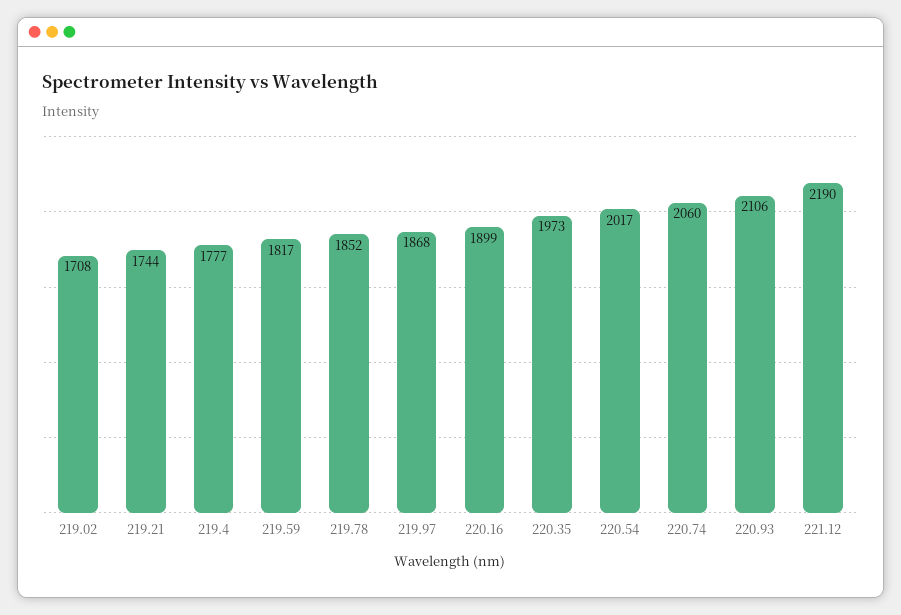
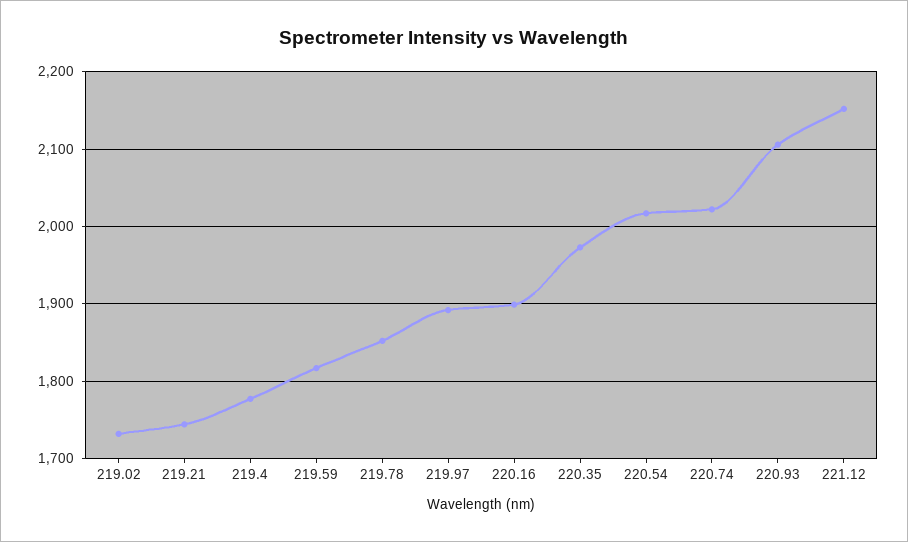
219.02: 1708 -> 1730
219.97: 1868 -> 1890
220.74: 2060 -> 2020
221.12: 2190 -> 2150

